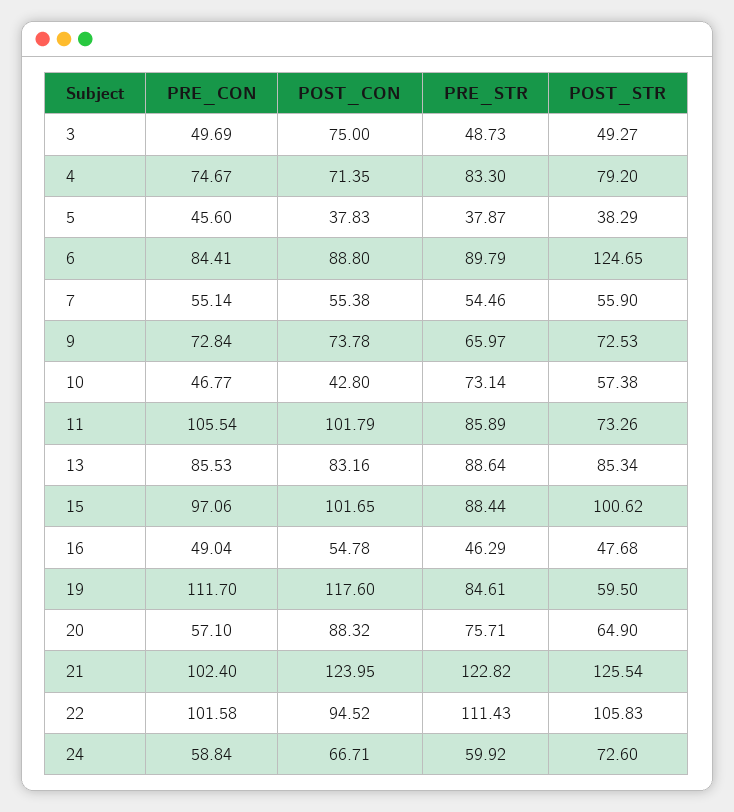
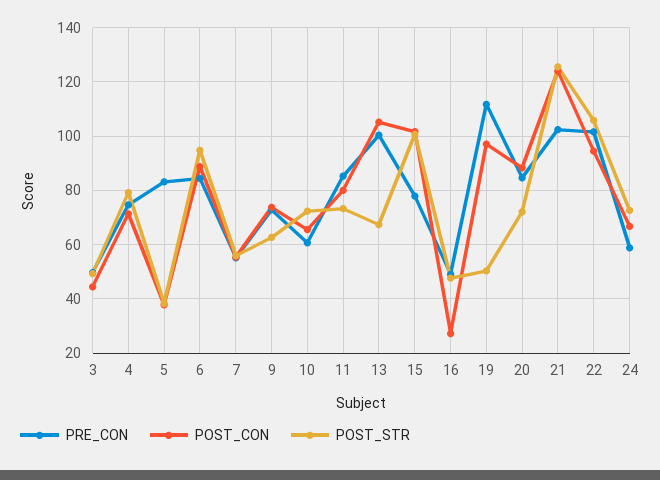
POST_CON, 3: 75 -> 45
PRE_STR, 3: 48.73 -> none
PRE_STR, 4: 83.3 -> none
PRE_CON, 5: 45.6 -> 82.5
PRE_STR, 5: 37.87 -> none
PRE_STR, 6: 89.79 -> none
POST_STR, 6: 124.65 -> 95
PRE_STR, 7: 54.46 -> none
PRE_STR, 9: 65.97 -> none
POST_STR, 9: 72.53 -> 62.5
PRE_CON, 10: 46.77 -> 60
POST_CON, 10: 42.8 -> 65
PRE_STR, 10: 73.14 -> none
POST_STR, 10: 57.38 -> 72.5
PRE_CON, 11: 105.54 -> 85
POST_CON, 11: 101.79 -> 80
PRE_STR, 11: 85.89 -> none
PRE_CON, 13: 85.53 -> 100
POST_CON, 13: 83.16 -> 105
PRE_STR, 13: 88.64 -> none
POST_STR, 13: 85.34 -> 67.5
PRE_CON, 15: 97.06 -> 77.5
PRE_STR, 15: 88.44 -> none
POST_CON, 16: 54.78 -> 27.5
PRE_STR, 16: 46.29 -> none
POST_CON, 19: 117.6 -> 97.5
PRE_STR, 19: 84.61 -> none
POST_STR, 19: 59.5 -> 50
PRE_CON, 20: 57.1 -> 85
PRE_STR, 20: 75.71 -> none
POST_STR, 20: 64.9 -> 72.5
PRE_STR, 21: 122.82 -> none
PRE_STR, 22: 111.43 -> none
PRE_STR, 24: 59.92 -> none

